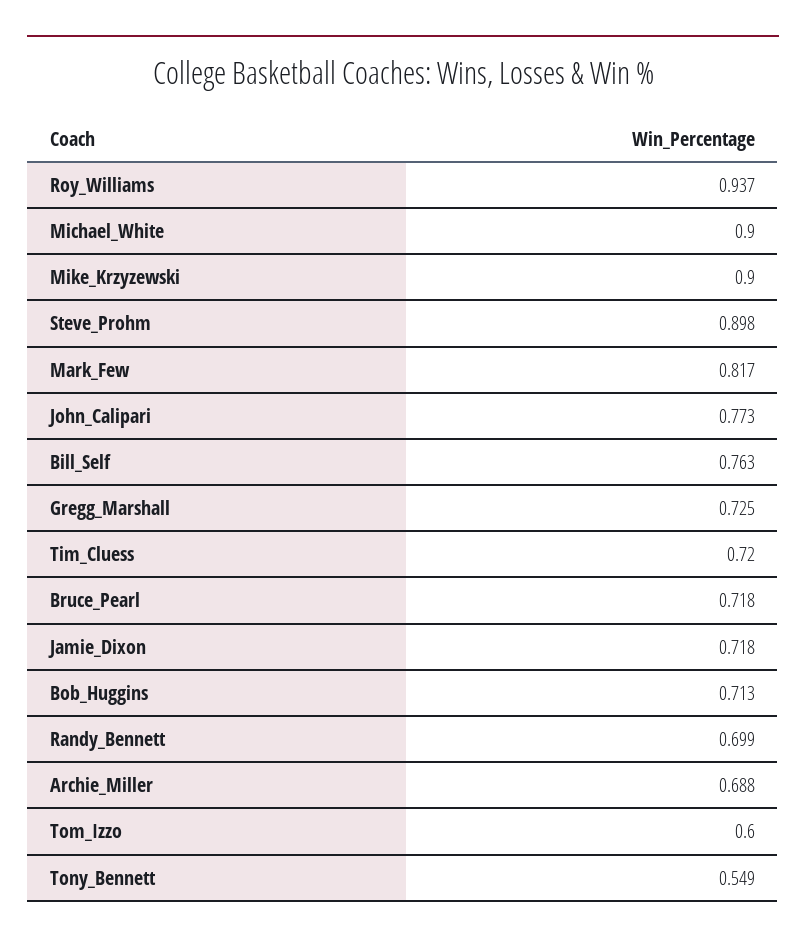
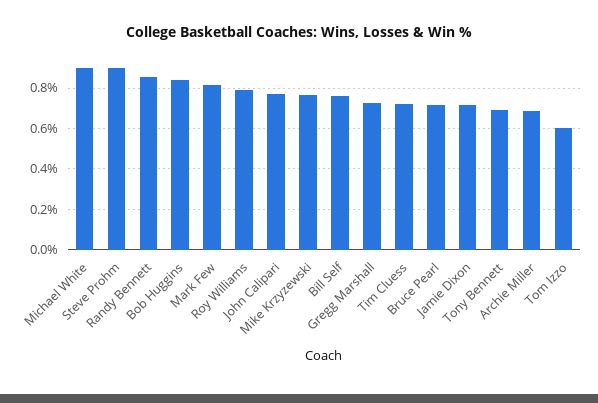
Roy_Williams: 0.937 -> 0.8
Mike_Krzyzewski: 0.9 -> 0.75
Bob_Huggins: 0.713 -> 0.85
Randy_Bennett: 0.699 -> 0.85
Tony_Bennett: 0.549 -> 0.7

